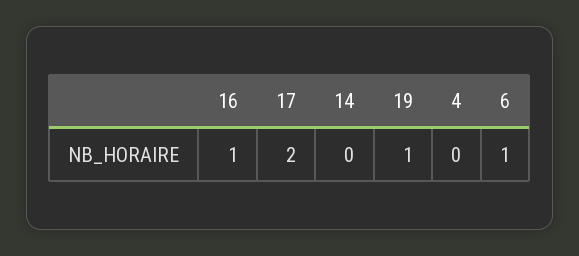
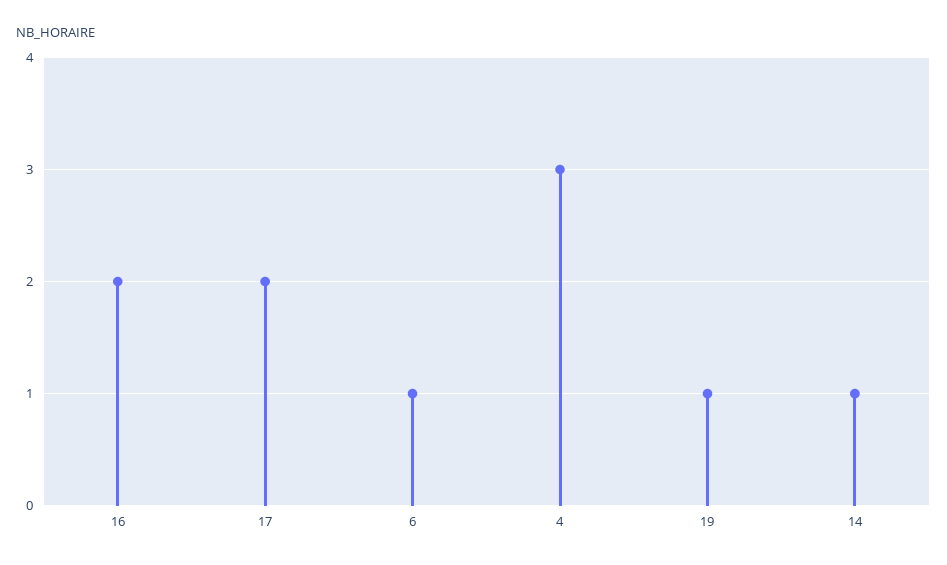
16: 1 -> 2
14: 0 -> 1
4: 0 -> 3

